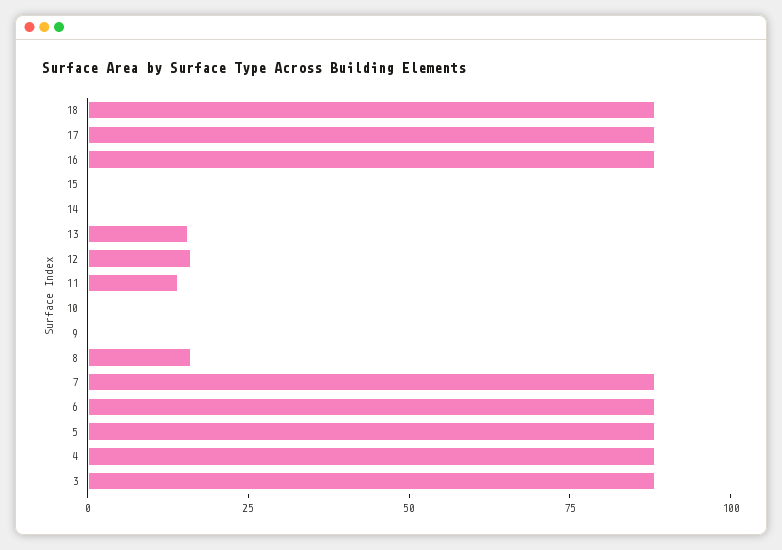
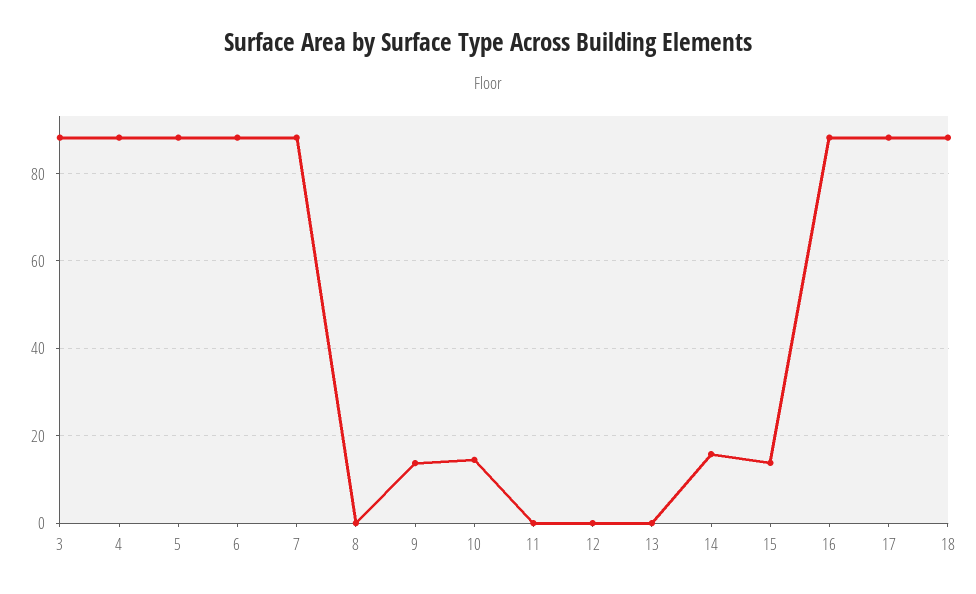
15: 0 -> 14
14: 0 -> 16
13: 15 -> 0
12: 15 -> 0
11: 15 -> 0
10: 0 -> 14
9: 0 -> 14
8: 15 -> 0

